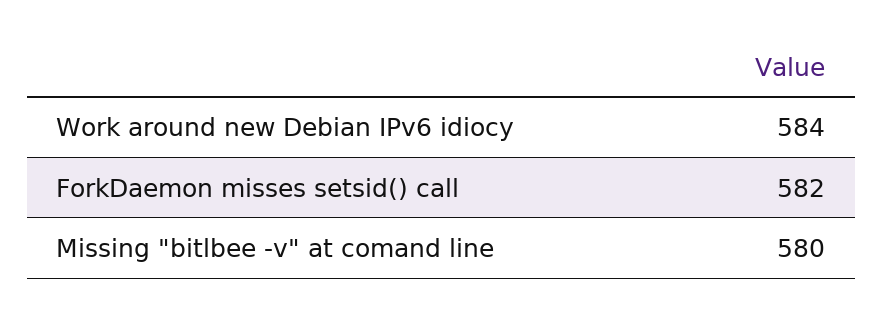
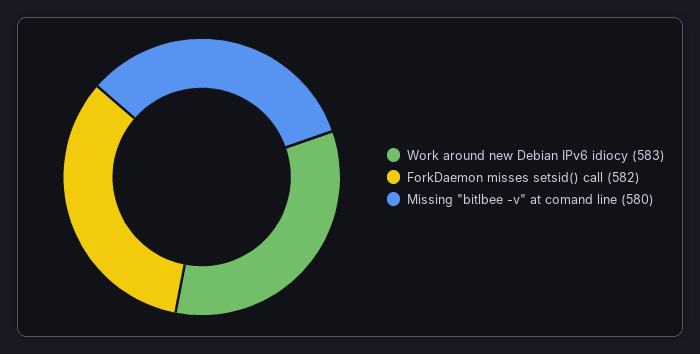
Work around new Debian IPv6 idiocy: 584 -> 583

